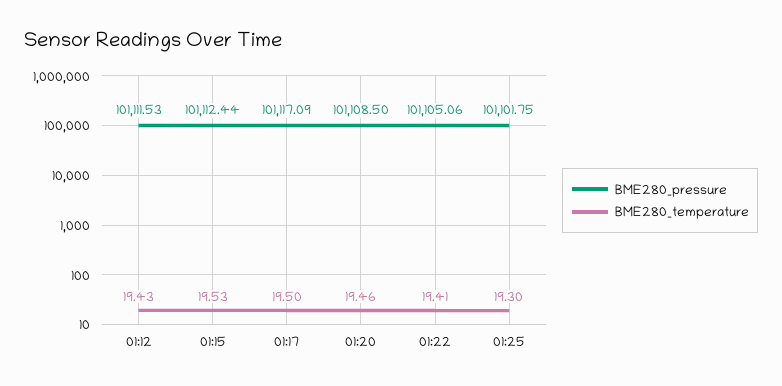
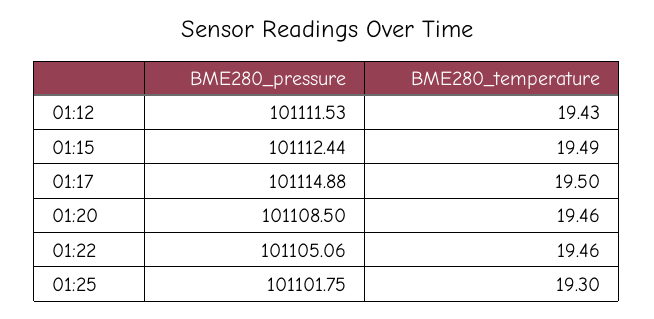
BME280_temperature, 01:15: 19.53 -> 19.49
BME280_pressure, 01:17: 101117.09 -> 101114.88
BME280_temperature, 01:22: 19.41 -> 19.46

